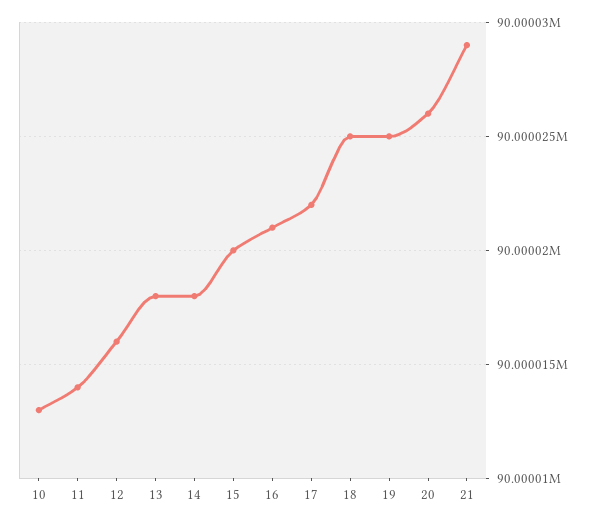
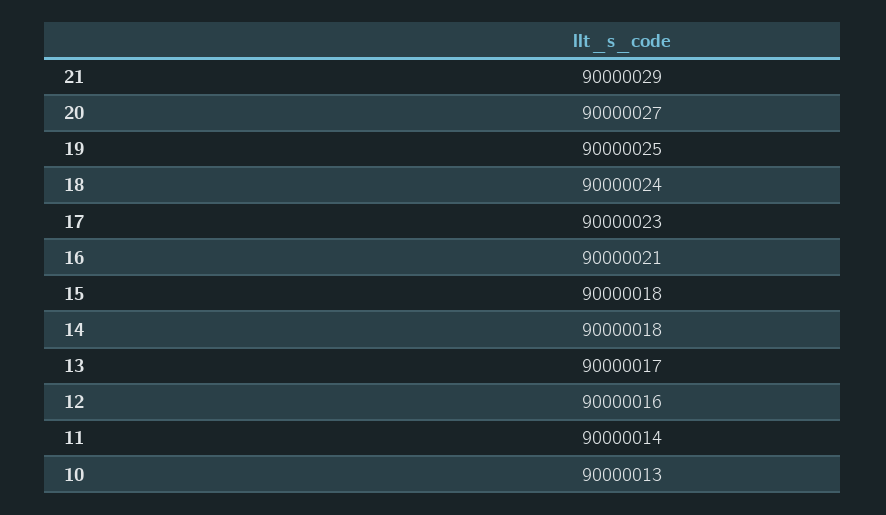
13: 90000018 -> 90000017
15: 90000020 -> 90000018
17: 90000022 -> 90000023
18: 90000025 -> 90000024
20: 90000026 -> 90000027

